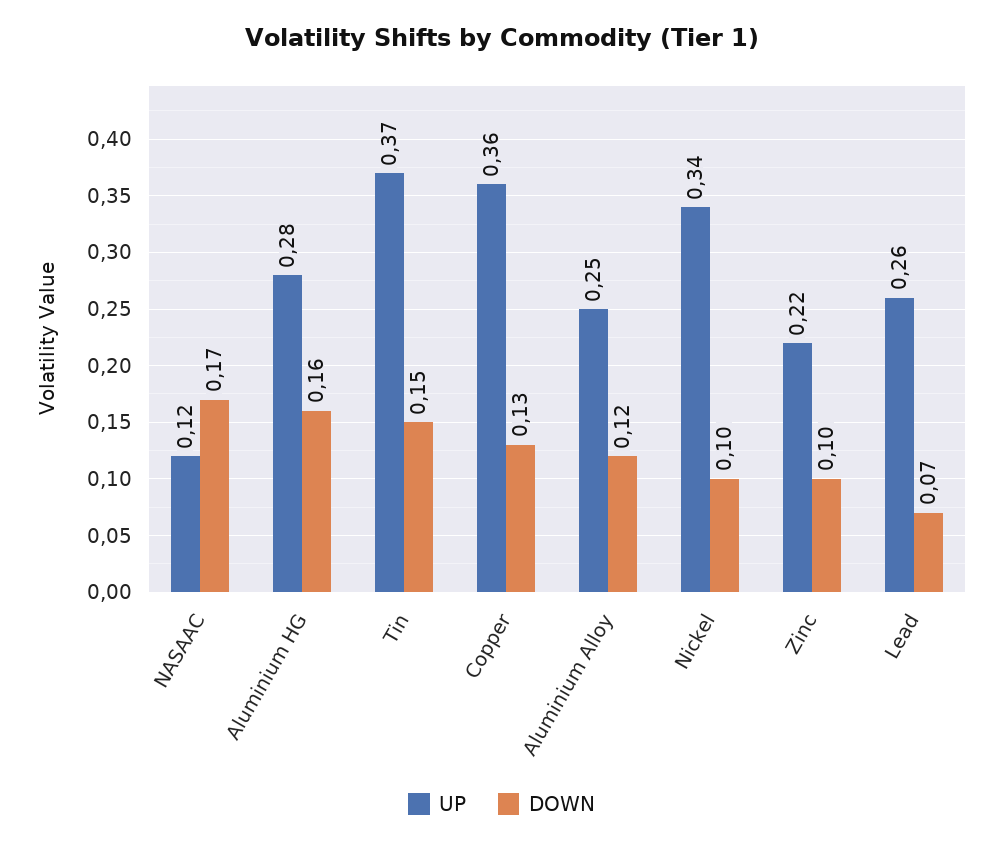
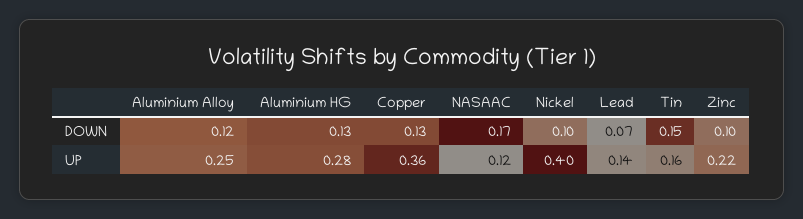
DOWN, Aluminium HG: 0.16 -> 0.13
UP, Tin: 0.37 -> 0.16
UP, Nickel: 0.34 -> 0.4
UP, Lead: 0.26 -> 0.14

